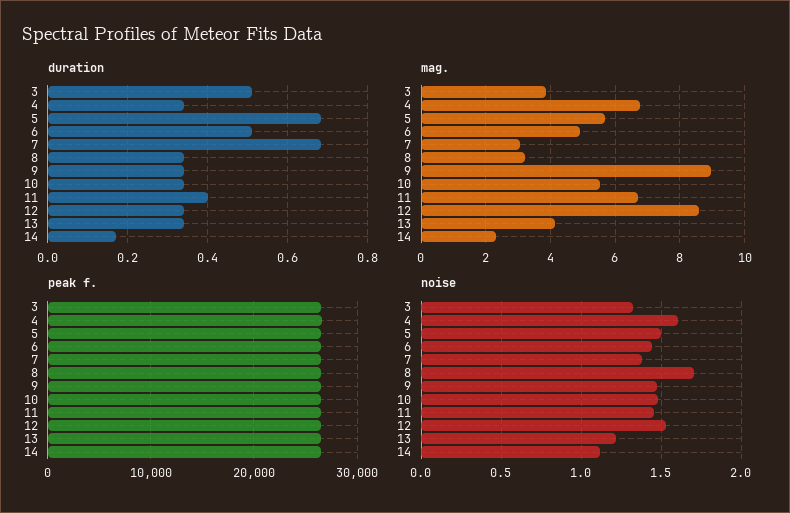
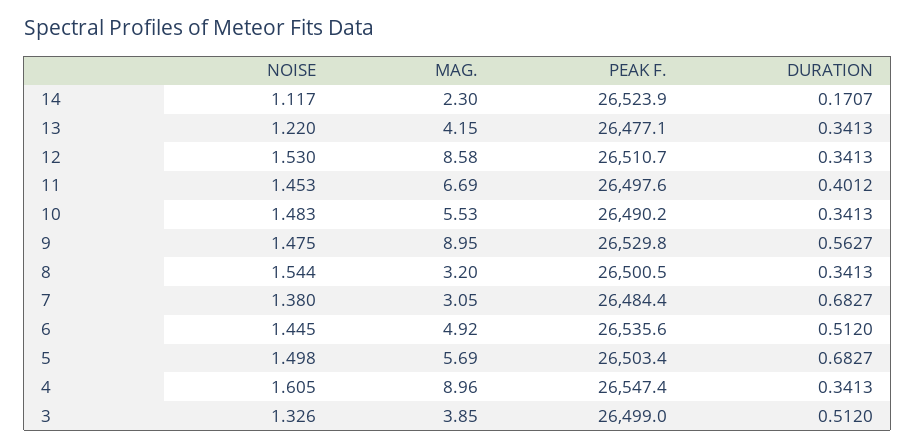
duration, 9: 0.34 -> 0.5627
mag., 4: 6.8 -> 8.96
noise, 8: 1.7 -> 1.544

